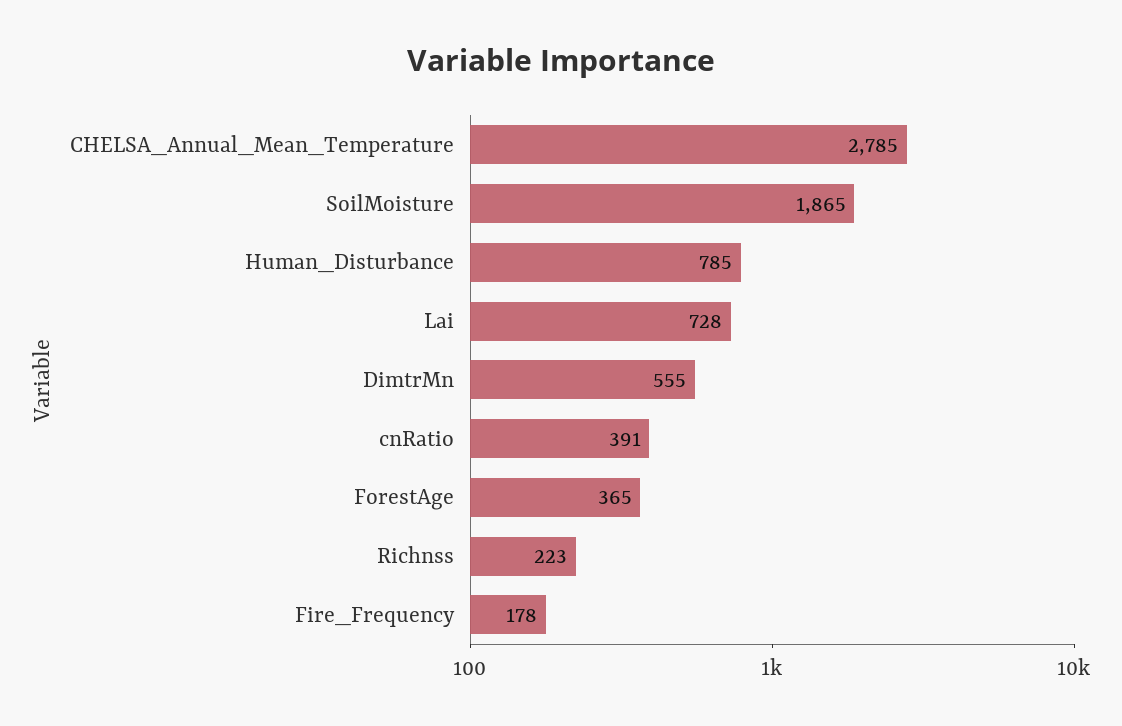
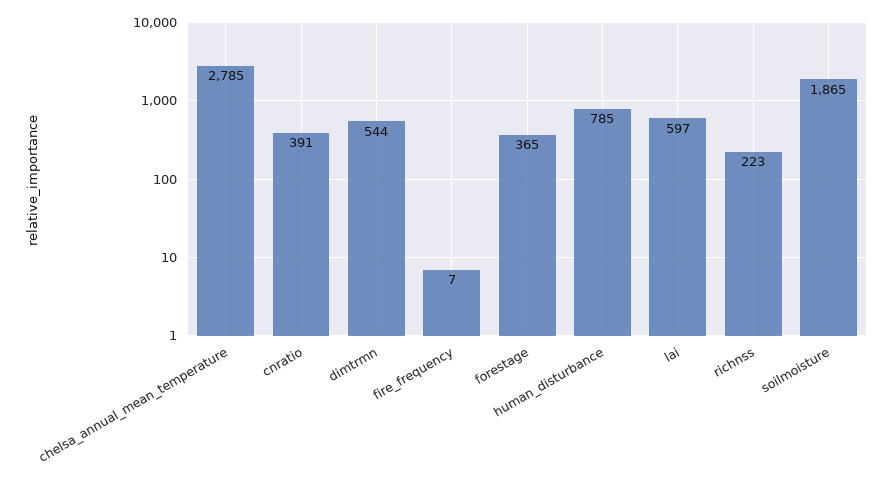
Lai: 728 -> 597
DimtrMn: 555 -> 544
Fire_Frequency: 178 -> 7

